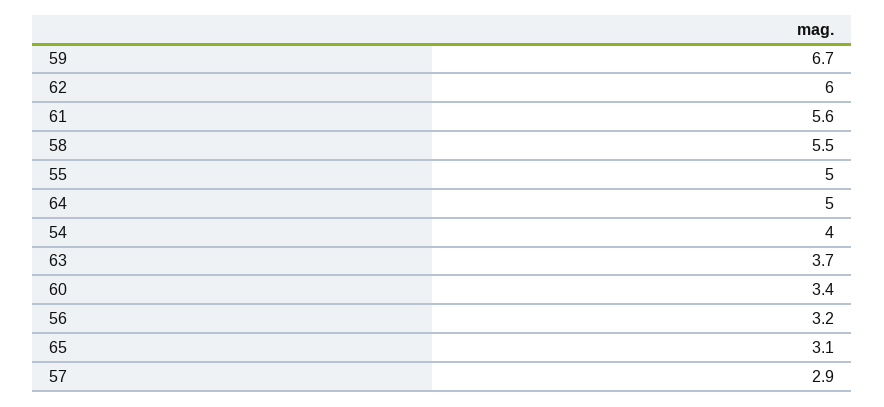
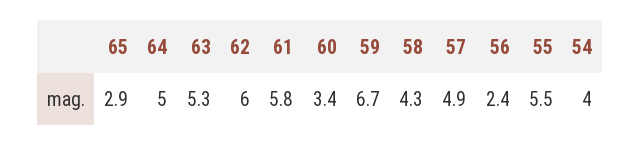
61: 5.6 -> 5.8
58: 5.5 -> 4.3
55: 5 -> 5.5
63: 3.7 -> 5.3
56: 3.2 -> 2.4
65: 3.1 -> 2.9
57: 2.9 -> 4.9

